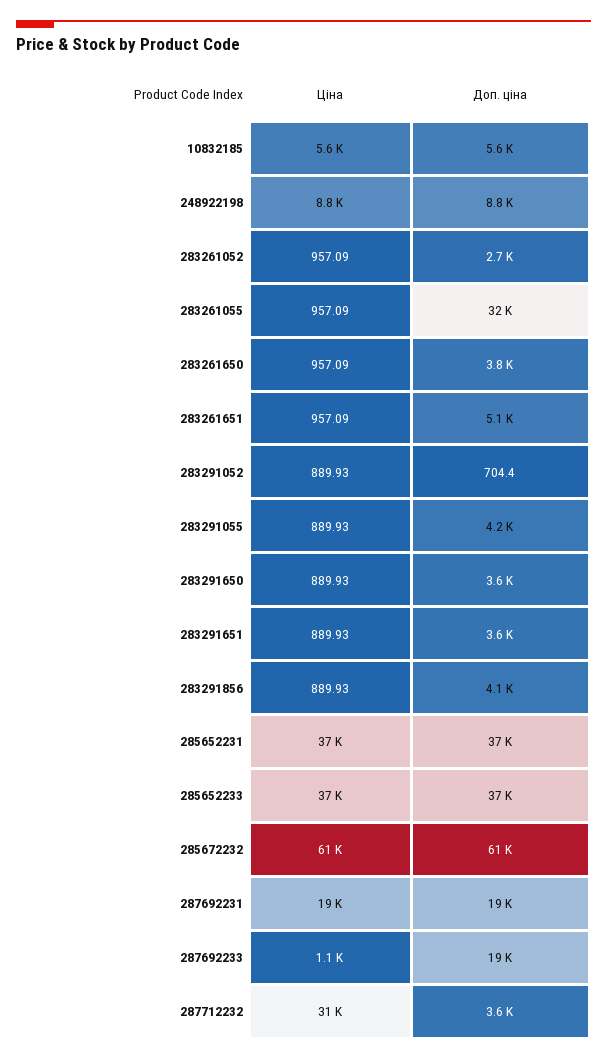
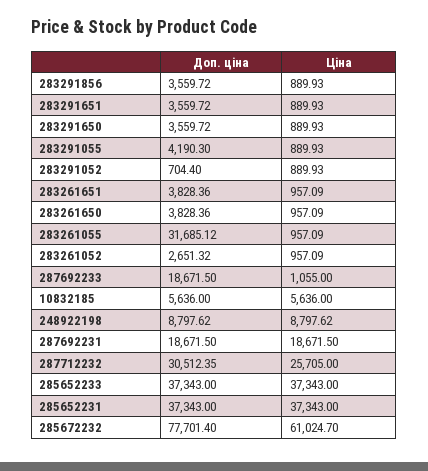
Доп. ціна, 283261651: 5100 -> 3828.36
Доп. ціна, 283291856: 4100 -> 3559.72
Доп. ціна, 285672232: 61000 -> 77701.4
Ціна, 287712232: 31000 -> 25705
Доп. ціна, 287712232: 3600 -> 30512.35

